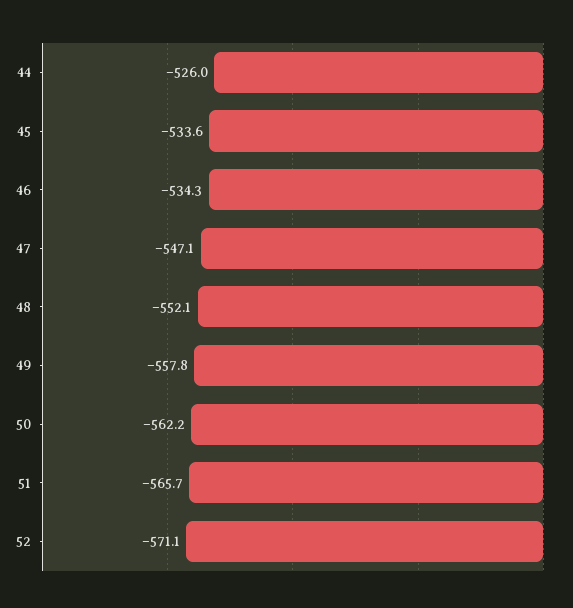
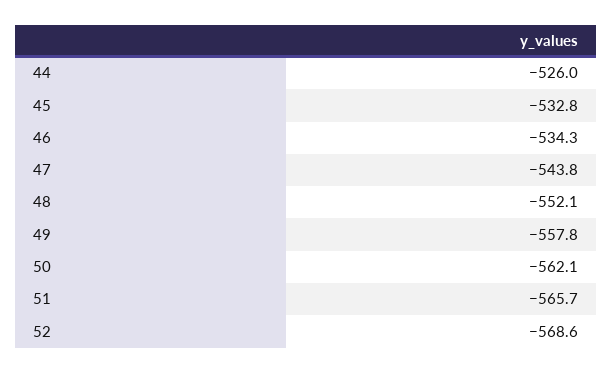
45: -533.6 -> -532.8
47: -547.1 -> -543.8
50: -562.2 -> -562.1
52: -571.1 -> -568.6

